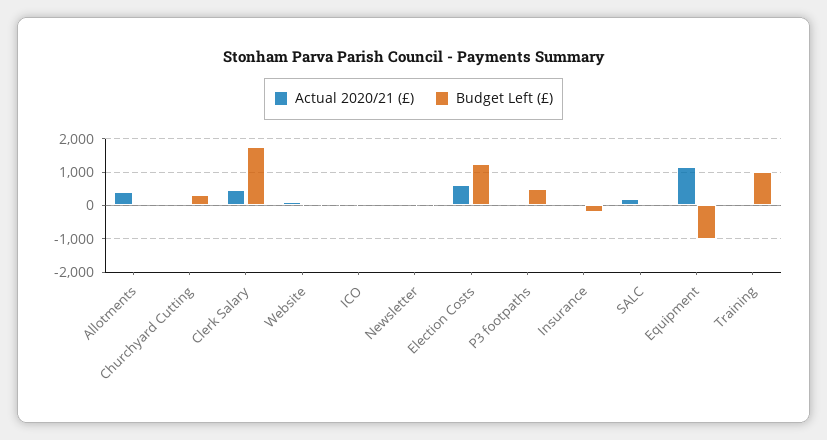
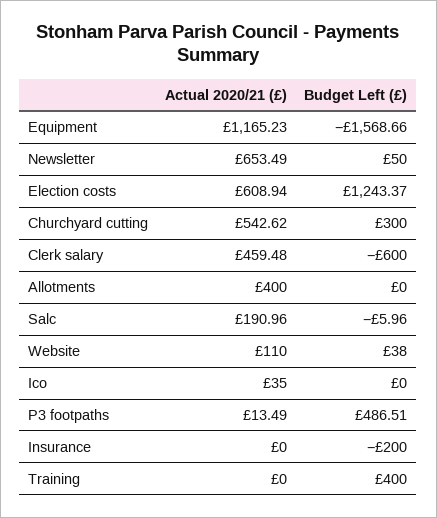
Actual 2020/21 (£), Churchyard Cutting: 0 -> 542.62
Budget Left (£), Clerk Salary: 1800 -> -600
Actual 2020/21 (£), Newsletter: 0 -> 653.49
Budget Left (£), Equipment: -1000 -> -1568.66
Budget Left (£), Training: 1000 -> 400

